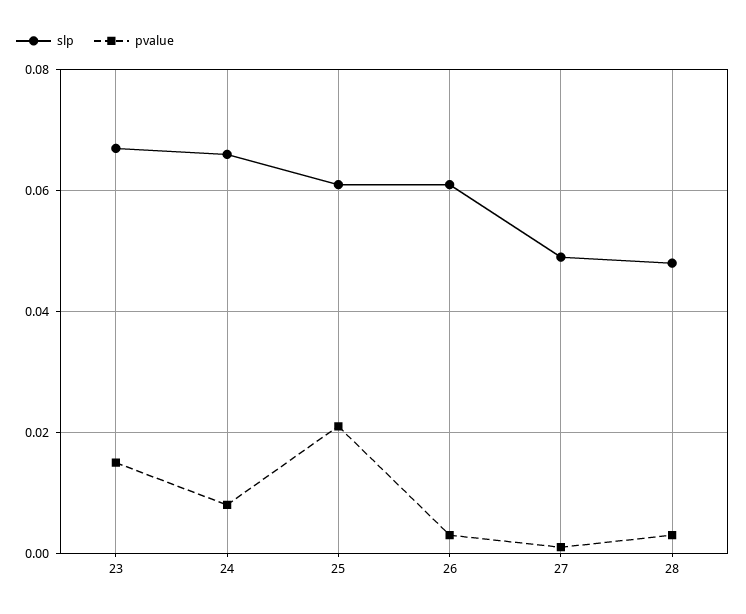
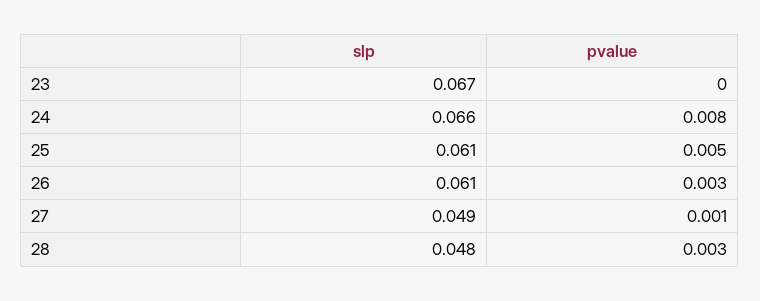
pvalue, 23: 0.015 -> 0
pvalue, 25: 0.02 -> 0.005

